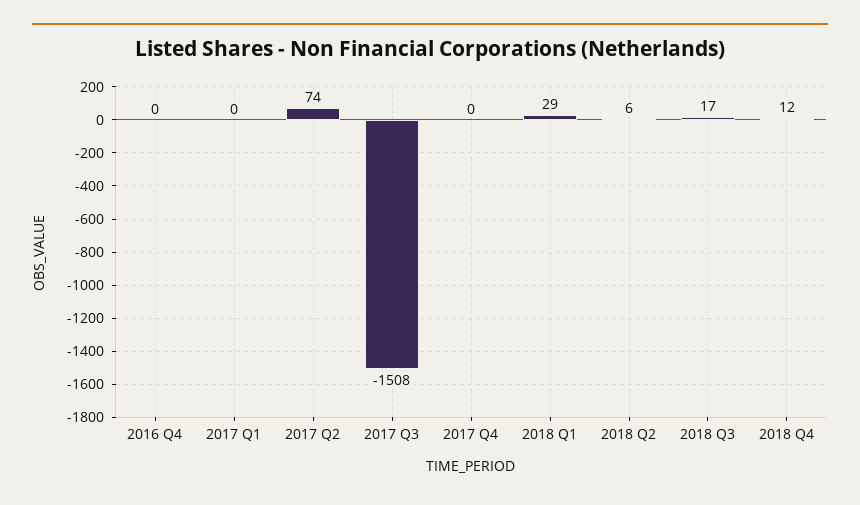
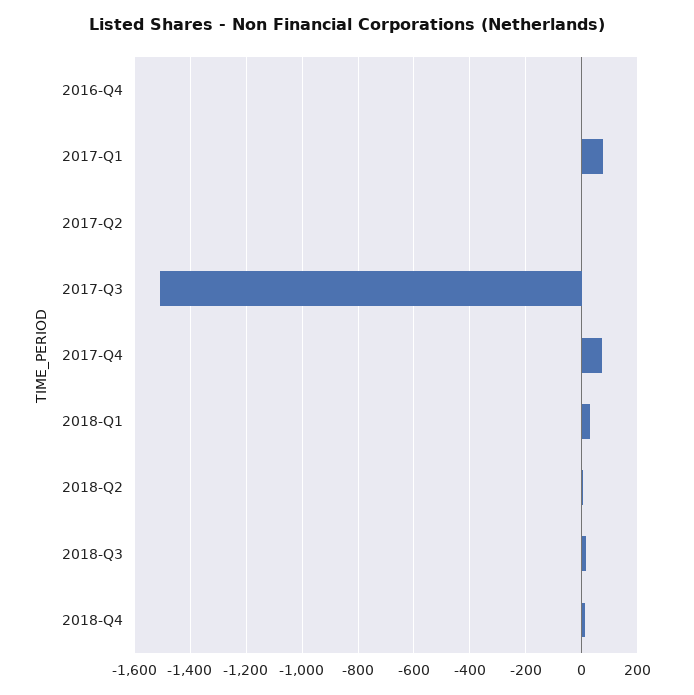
2017 Q1: 0 -> 75
2017 Q2: 74 -> 0
2017 Q4: 0 -> 75

